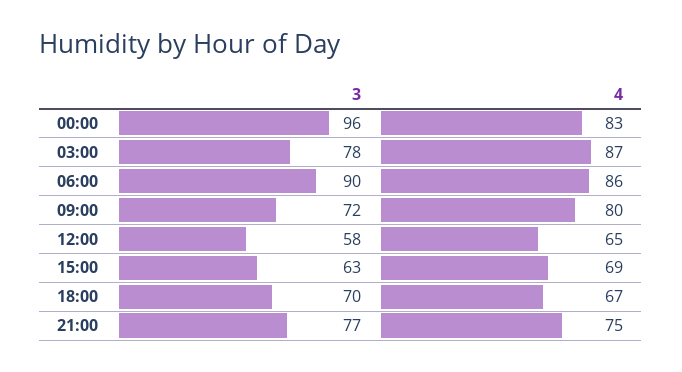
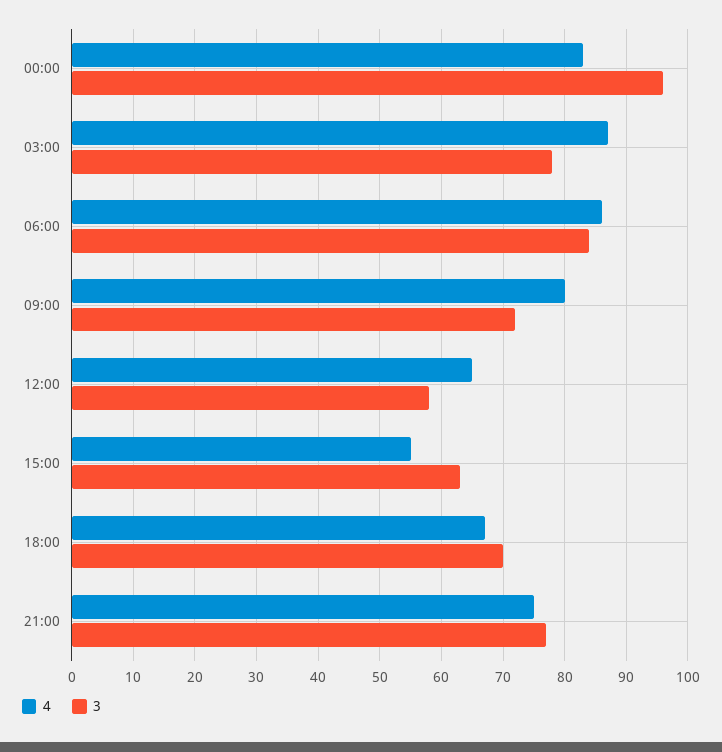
3, 06:00: 90 -> 84
4, 15:00: 69 -> 55

